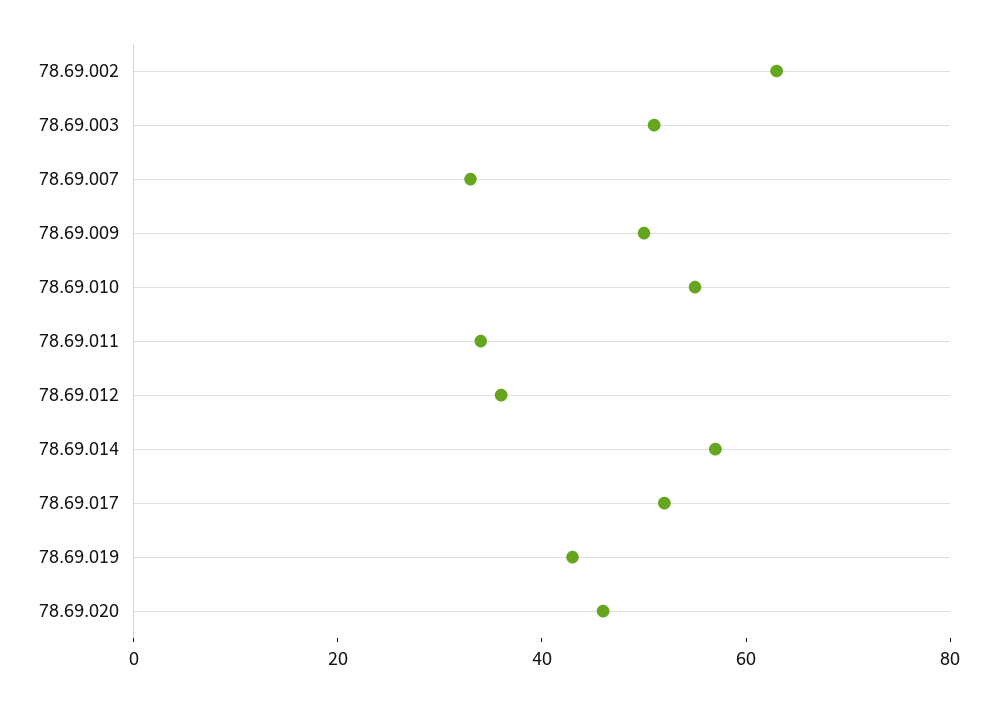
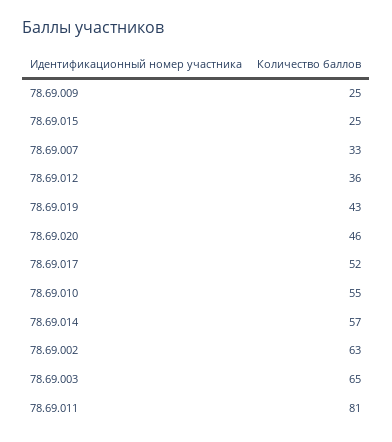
78.69.003: 50 -> 65
78.69.009: 50 -> 25
78.69.011: 35 -> 81
78.69.015: none -> 25

